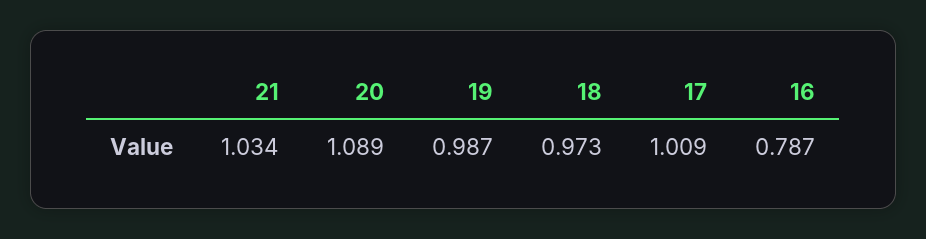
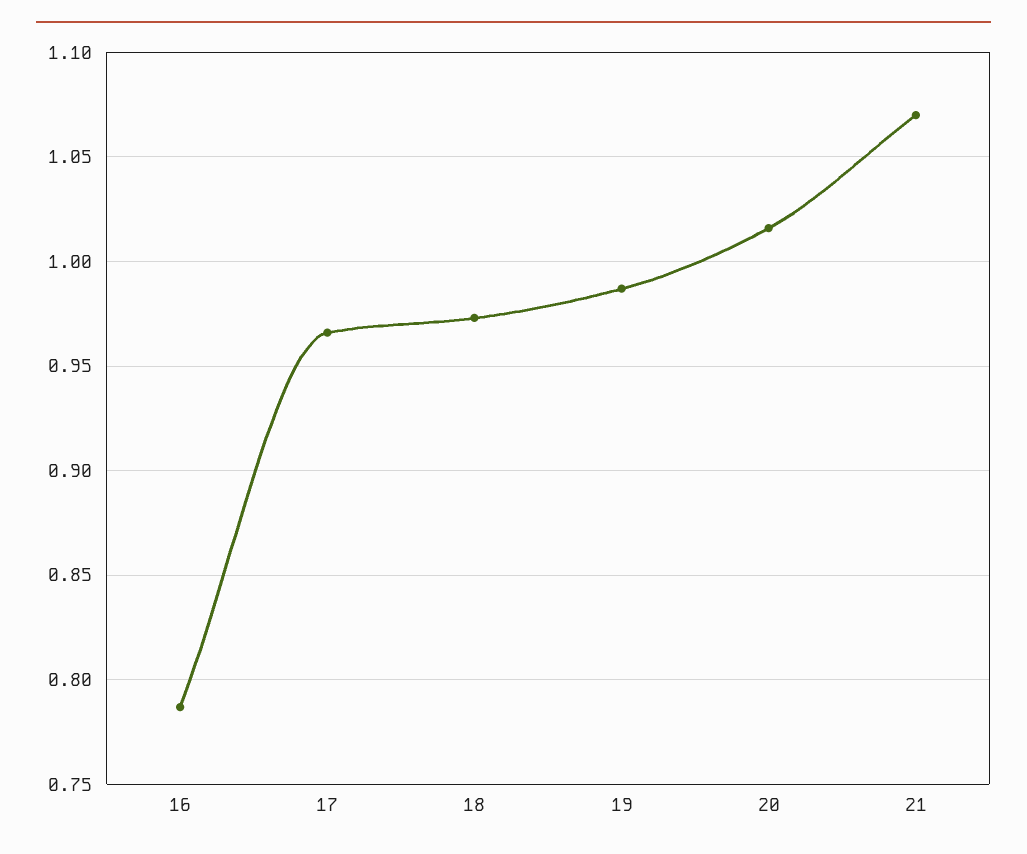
21: 1.034 -> 1.07
20: 1.089 -> 1.015
17: 1.009 -> 0.965

